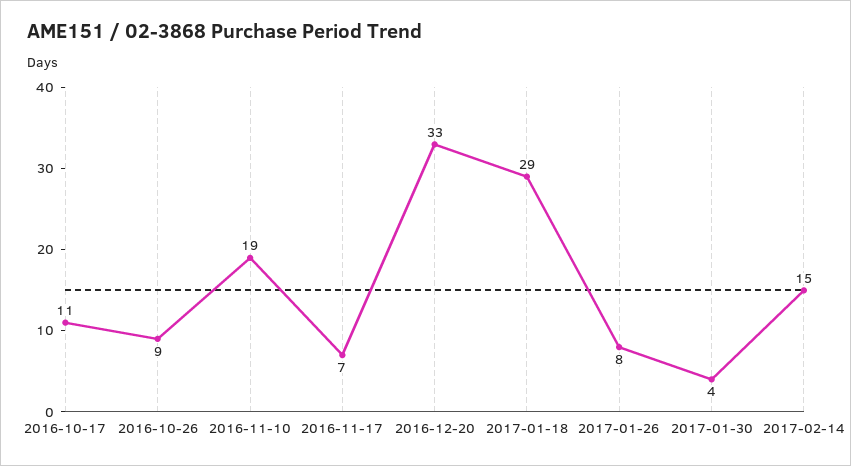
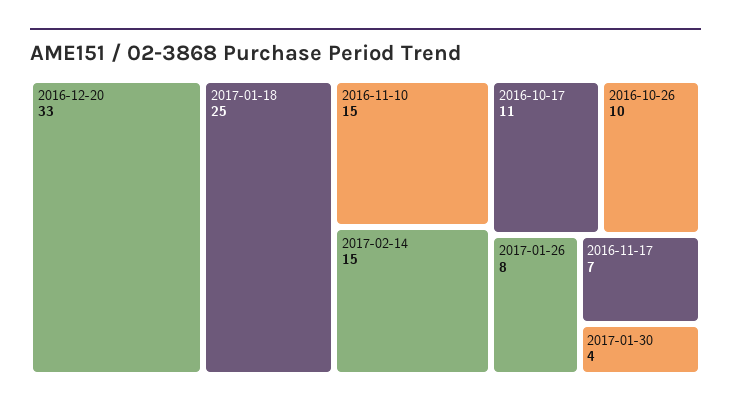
2016-10-26: 9 -> 10
2016-11-10: 19 -> 15
2017-01-18: 29 -> 25

